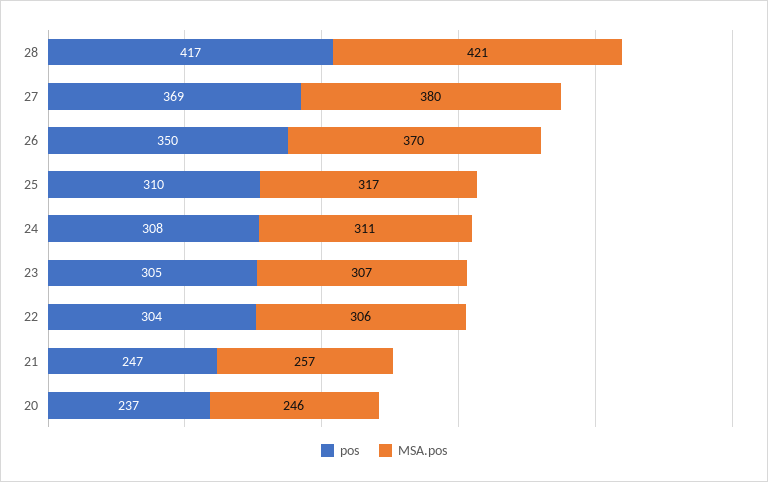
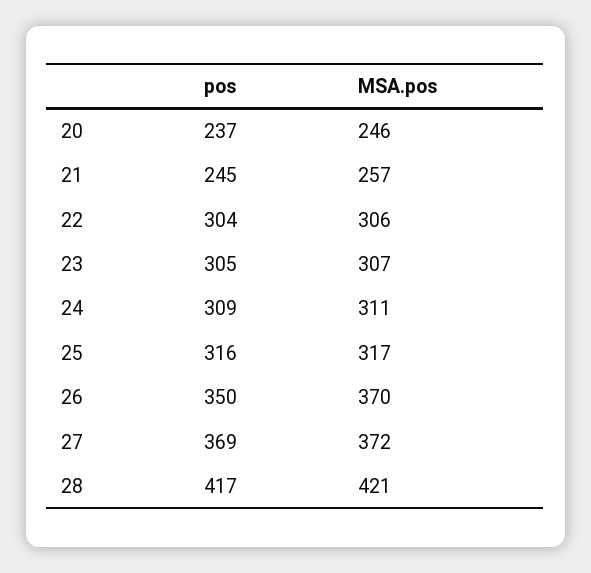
MSA.pos, 27: 380 -> 372
pos, 25: 310 -> 316
pos, 24: 308 -> 309
pos, 21: 247 -> 245

